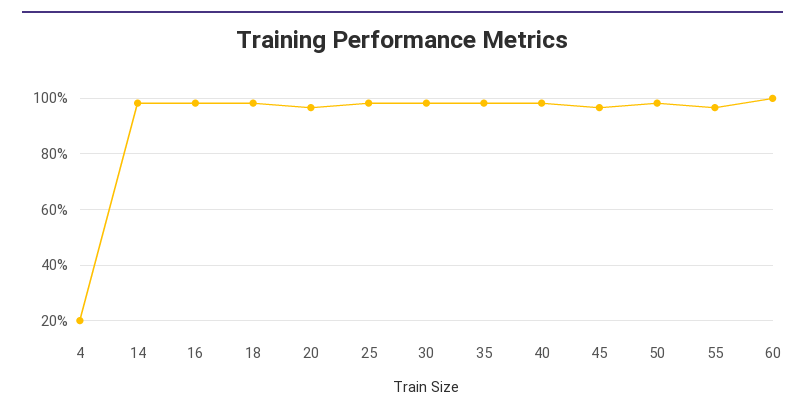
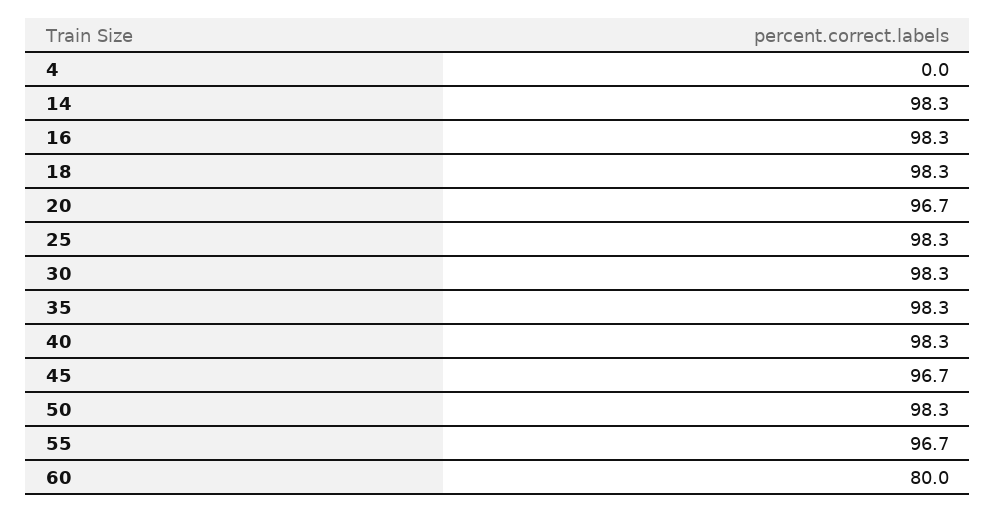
4: 20 -> 0
60: 100 -> 80

